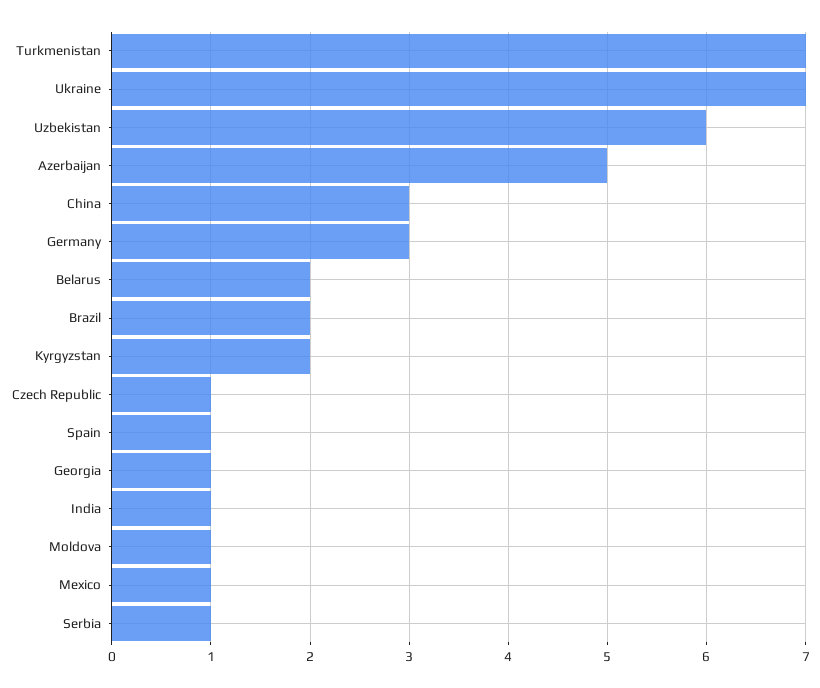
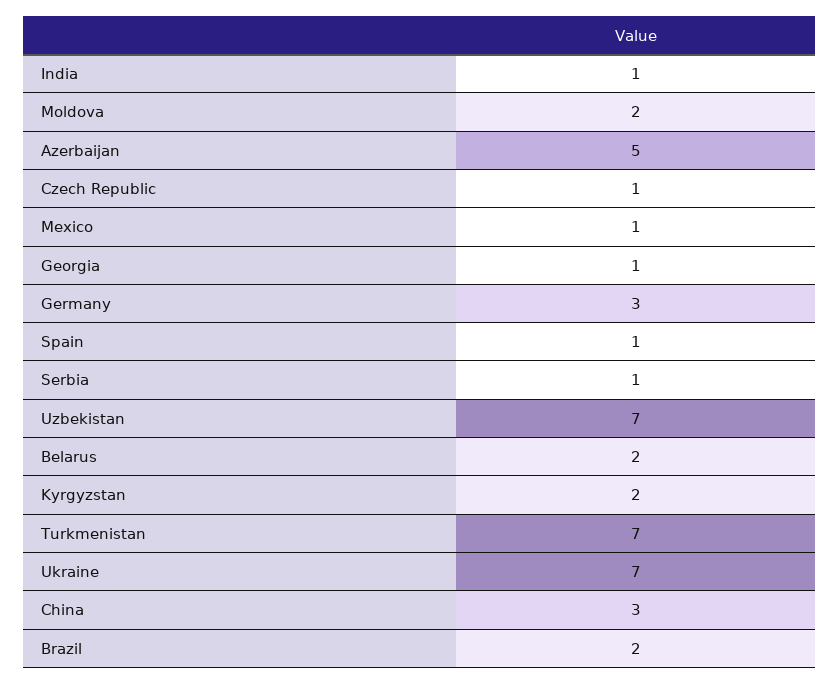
Uzbekistan: 6 -> 7
Moldova: 1 -> 2

